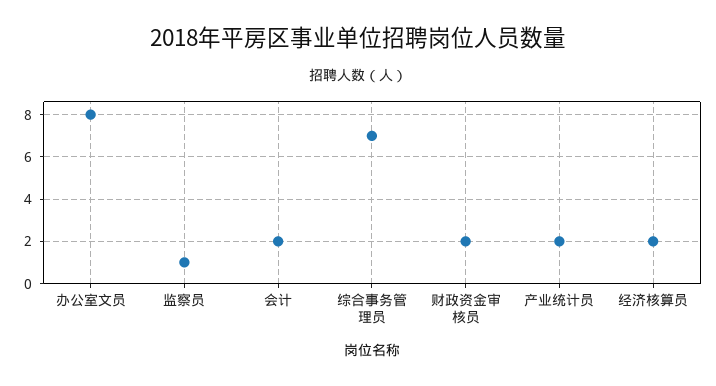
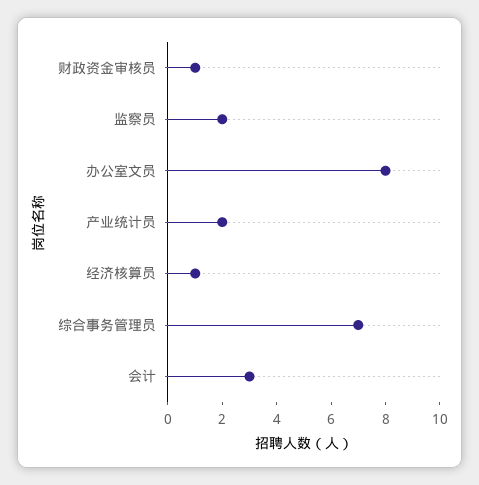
监察员: 1 -> 2
会计: 2 -> 3
财政资金审核员: 2 -> 1
经济核算员: 2 -> 1

